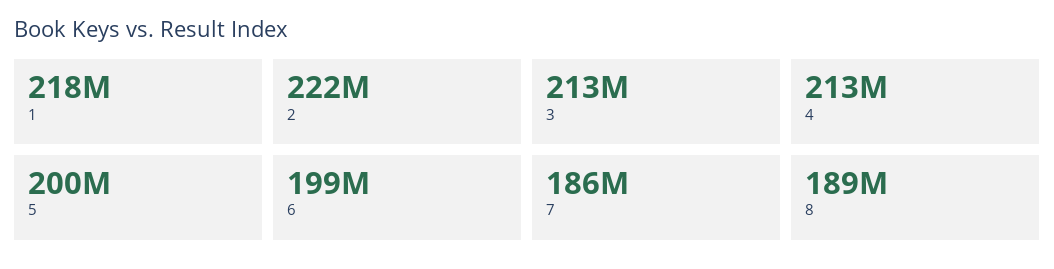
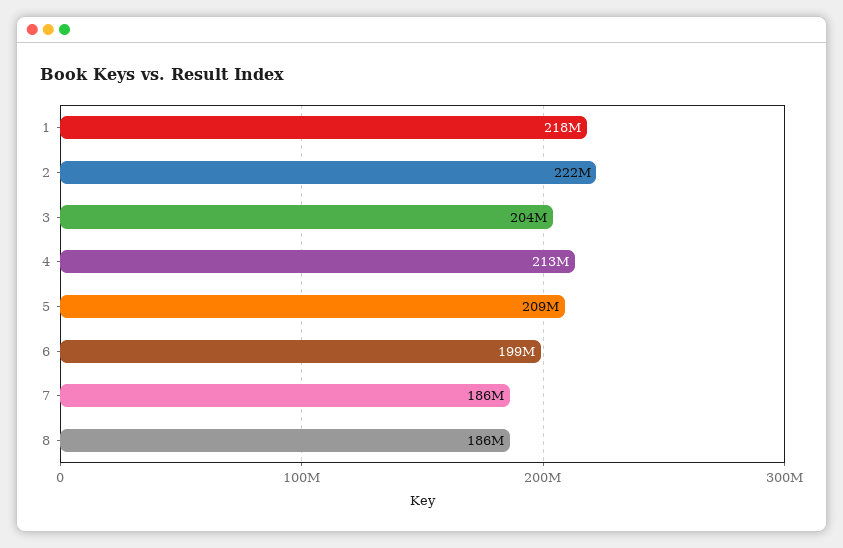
3: 213000000 -> 204000000
5: 200000000 -> 209000000
8: 189000000 -> 186000000

